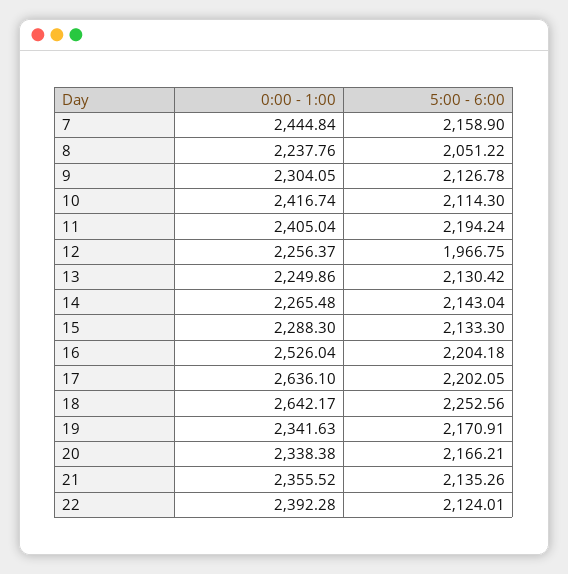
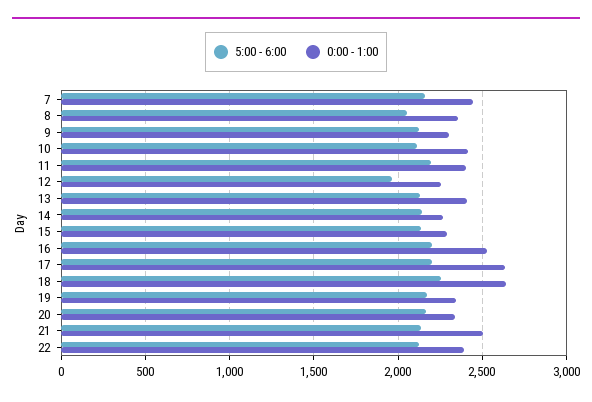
0:00 - 1:00, 8: 2237.76 -> 2350
0:00 - 1:00, 13: 2249.86 -> 2400
0:00 - 1:00, 21: 2355.52 -> 2500

